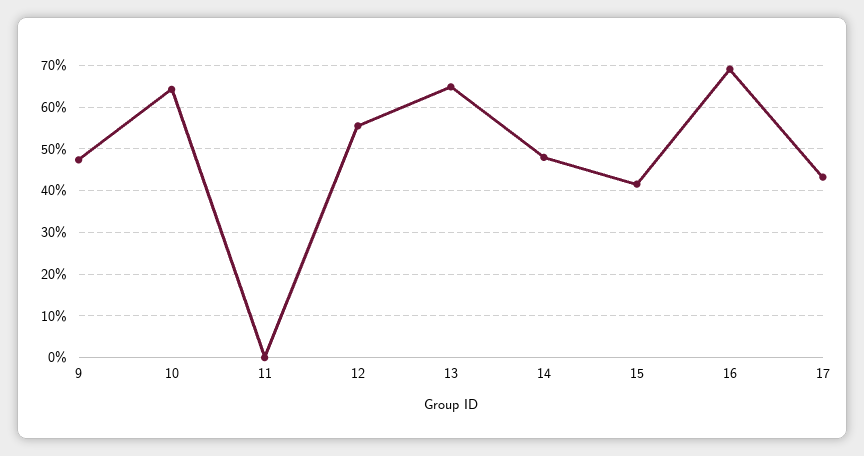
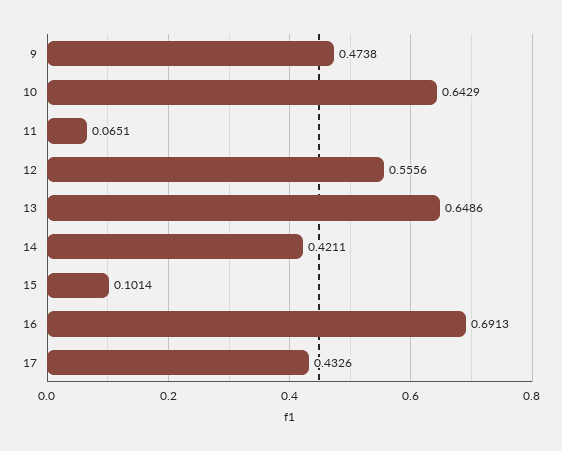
11: 0 -> 0.0651
14: 0.48 -> 0.4211
15: 0.42 -> 0.1014

